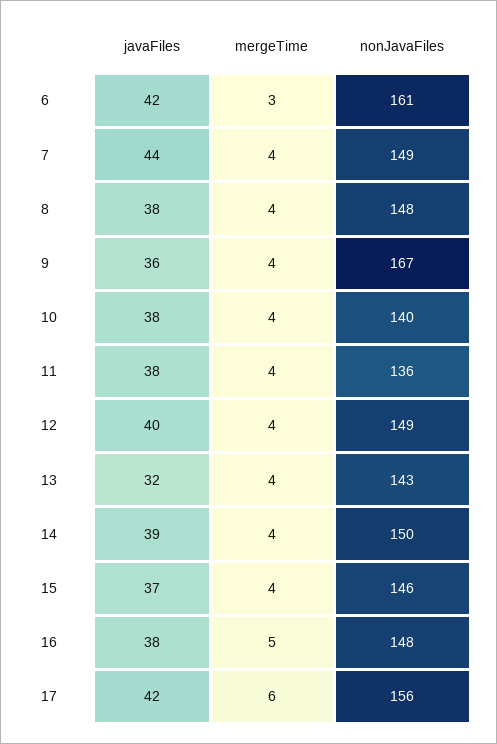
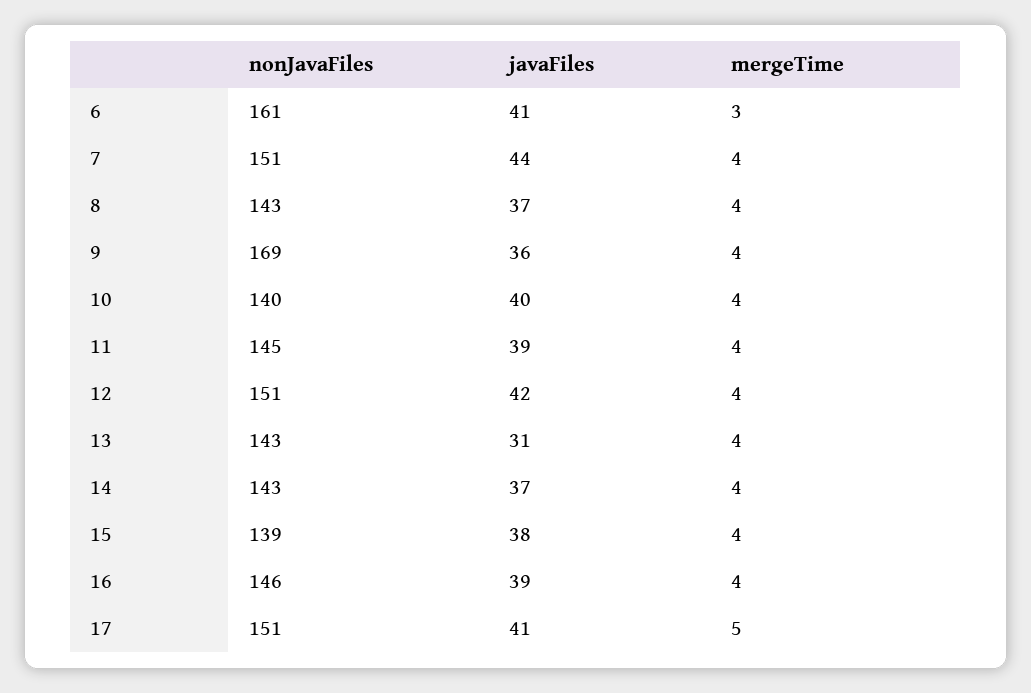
javaFiles, 6: 42 -> 41
nonJavaFiles, 7: 149 -> 151
javaFiles, 8: 38 -> 37
nonJavaFiles, 8: 148 -> 143
nonJavaFiles, 9: 167 -> 169
javaFiles, 10: 38 -> 40
javaFiles, 11: 38 -> 39
nonJavaFiles, 11: 136 -> 145
javaFiles, 12: 40 -> 42
nonJavaFiles, 12: 149 -> 151
javaFiles, 13: 32 -> 31
javaFiles, 14: 39 -> 37
nonJavaFiles, 14: 150 -> 143
javaFiles, 15: 37 -> 38
nonJavaFiles, 15: 146 -> 139
javaFiles, 16: 38 -> 39
mergeTime, 16: 5 -> 4
nonJavaFiles, 16: 148 -> 146
javaFiles, 17: 42 -> 41
mergeTime, 17: 6 -> 5
nonJavaFiles, 17: 156 -> 151

